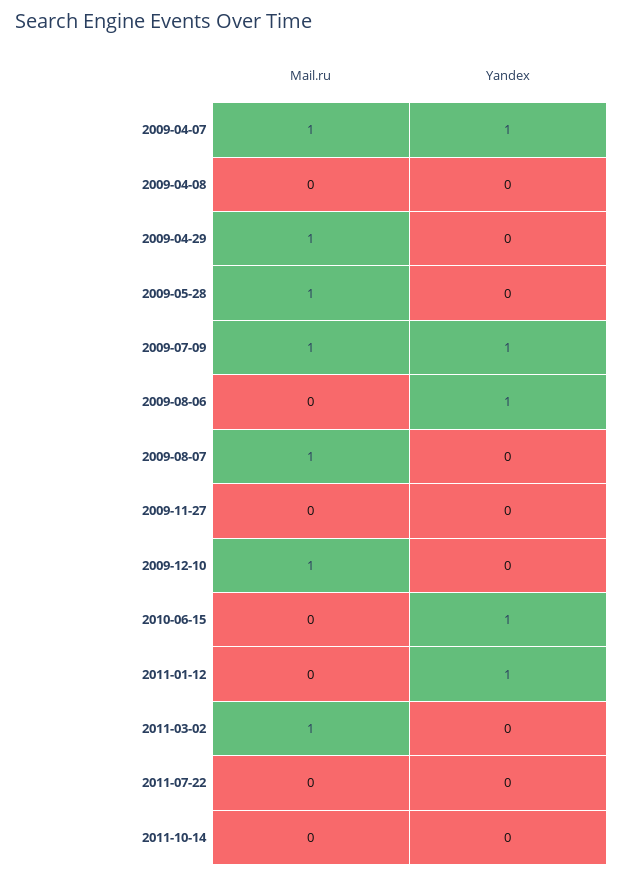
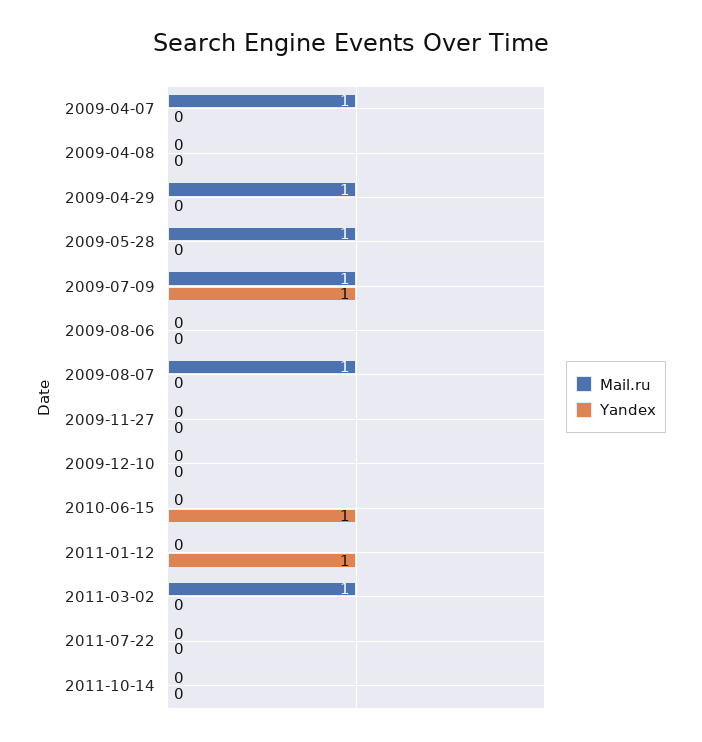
Yandex, 2009-04-07: 1 -> 0
Yandex, 2009-08-06: 1 -> 0
Mail.ru, 2009-12-10: 1 -> 0

